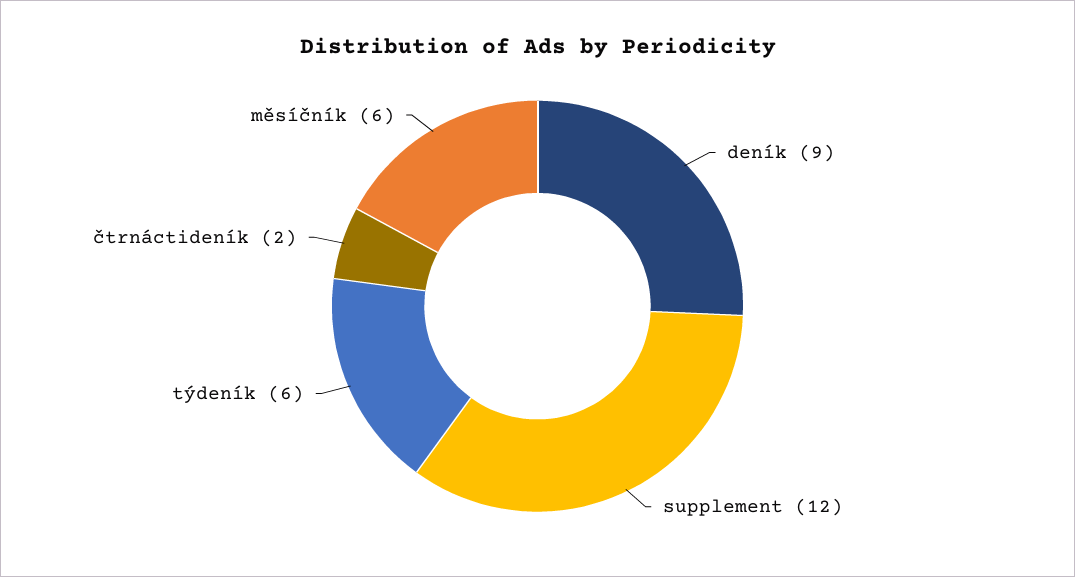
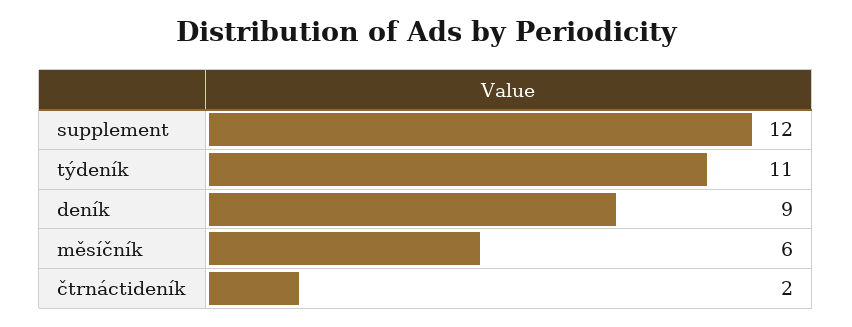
týdeník: 6 -> 11

